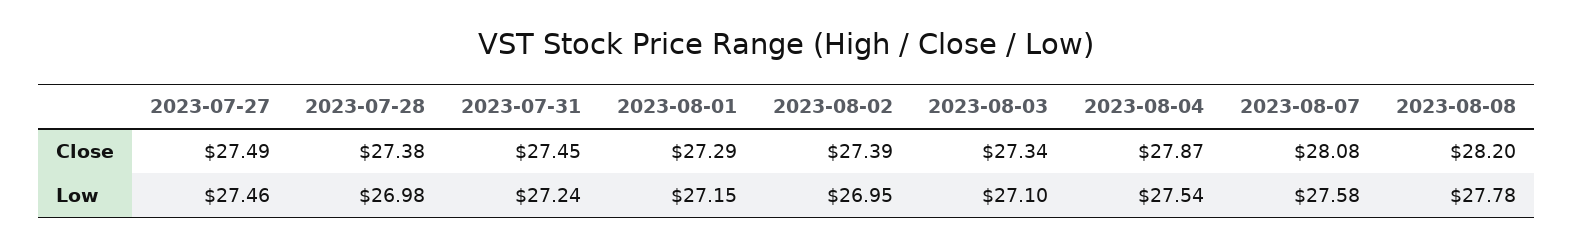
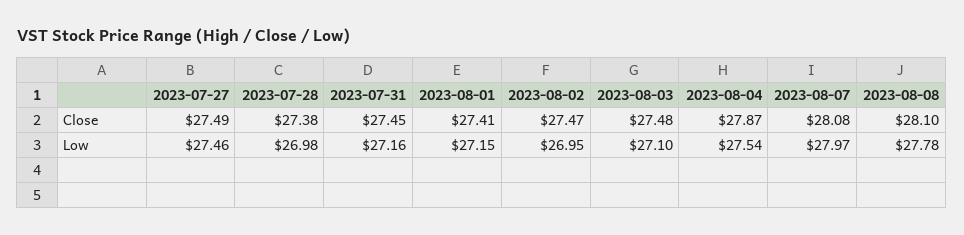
2023-08-01, Close: 27.29 -> 27.41
2023-08-02, Close: 27.39 -> 27.47
2023-08-03, Close: 27.34 -> 27.48
2023-08-08, Close: 28.2 -> 28.1
2023-07-31, Low: 27.24 -> 27.16
2023-08-07, Low: 27.58 -> 27.97

